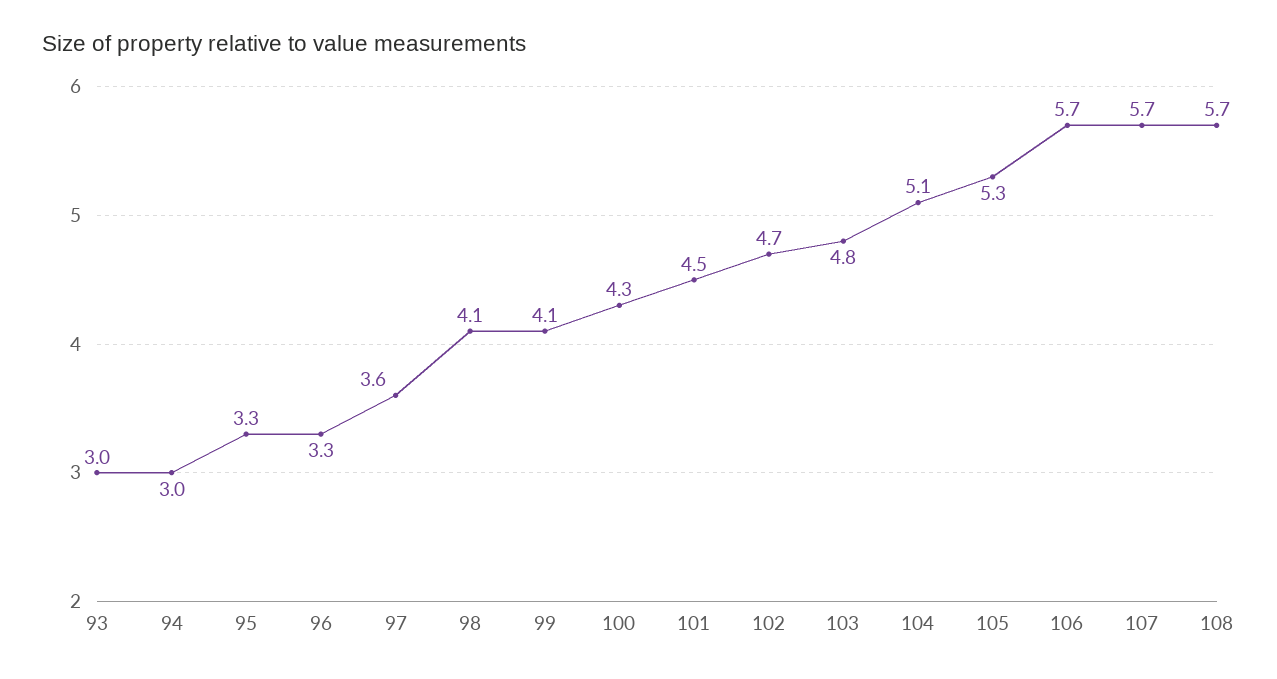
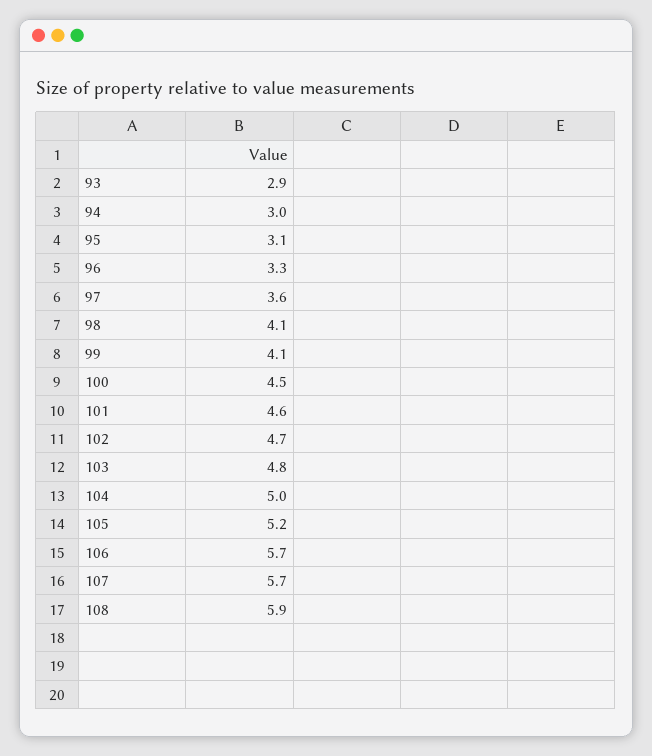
93: 3 -> 2.9
95: 3.3 -> 3.1
100: 4.3 -> 4.5
101: 4.5 -> 4.6
104: 5.1 -> 5
105: 5.3 -> 5.2
108: 5.7 -> 5.9

